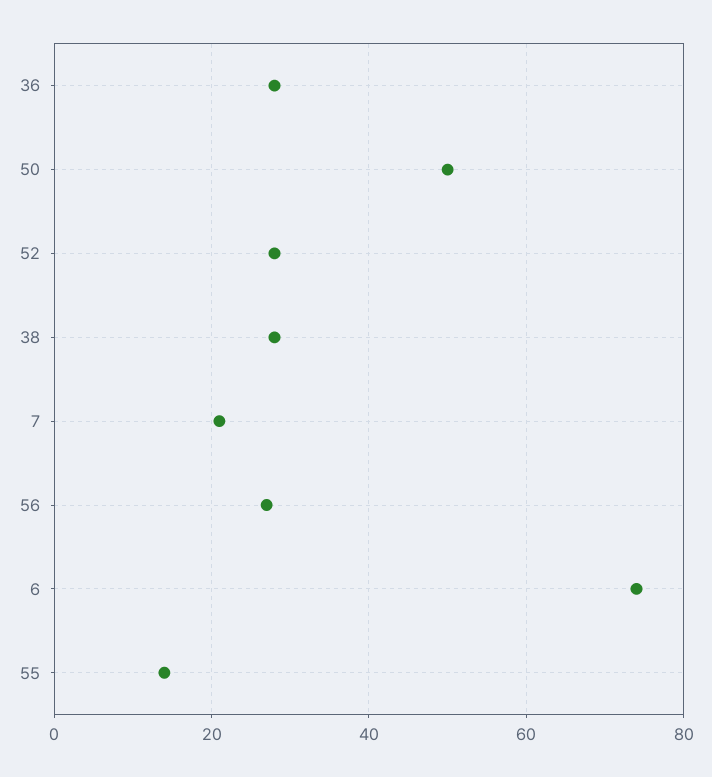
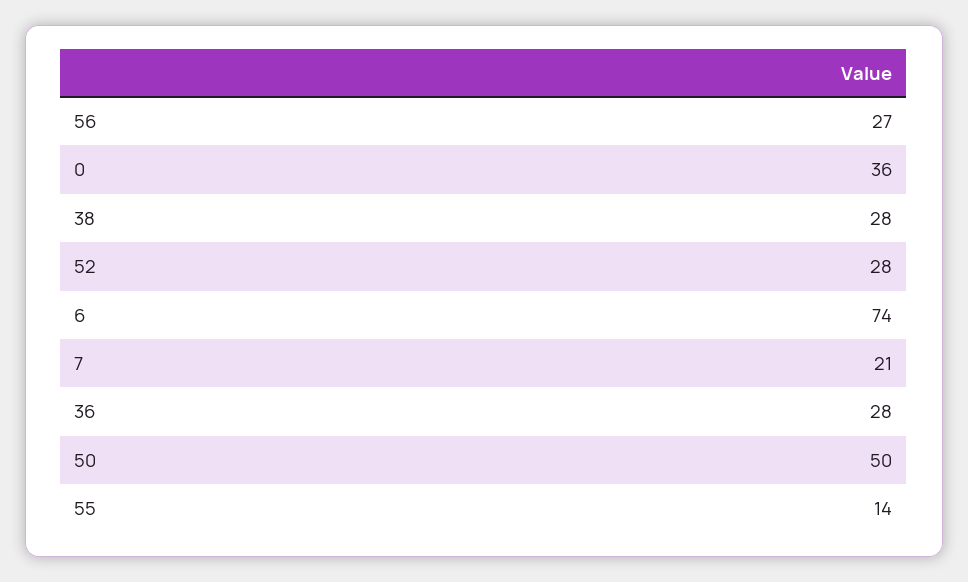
0: none -> 36

